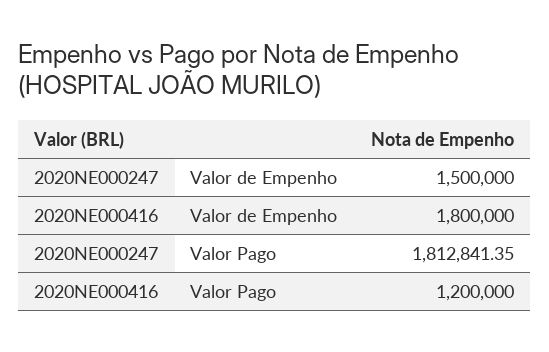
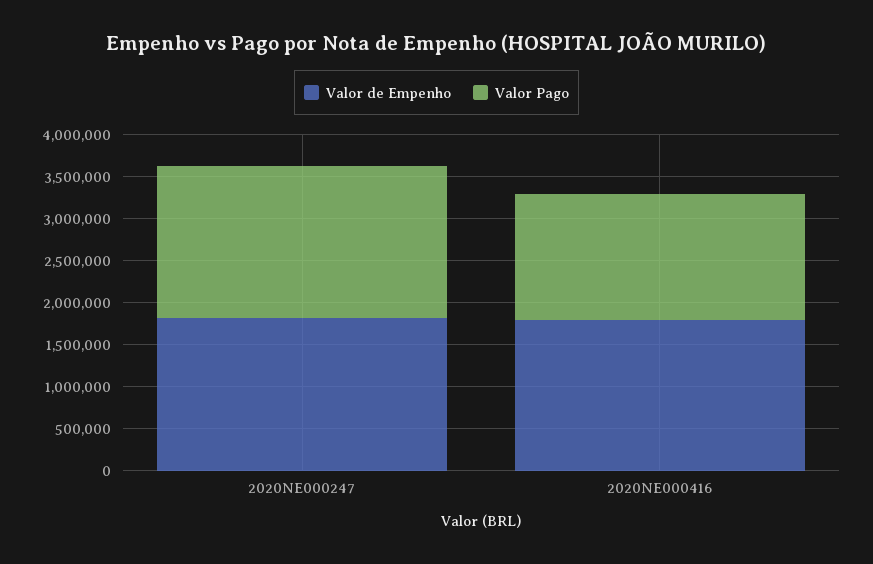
Valor de Empenho, 2020NE000247: 1500000 -> 1800000
Valor Pago, 2020NE000416: 1200000 -> 1500000

